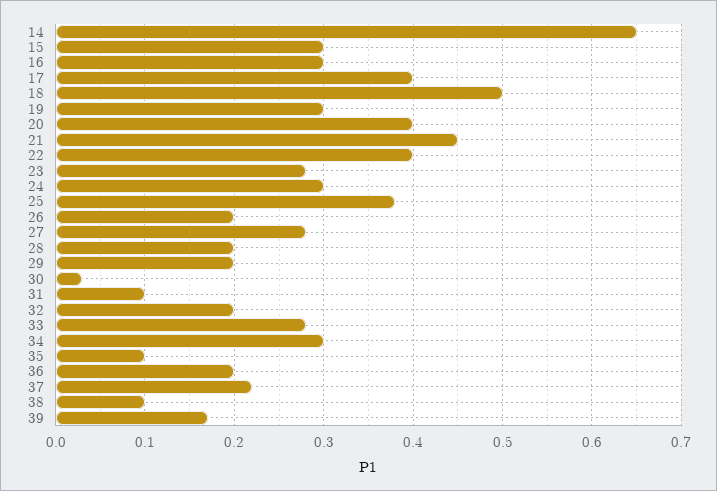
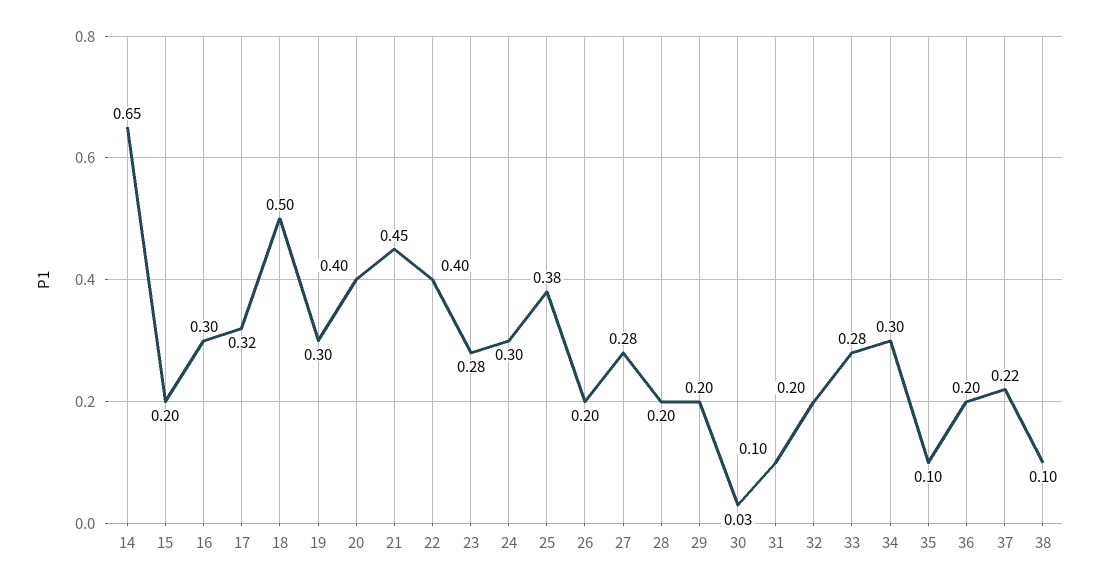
15: 0.3 -> 0.2
17: 0.4 -> 0.32
39: 0.17 -> none

